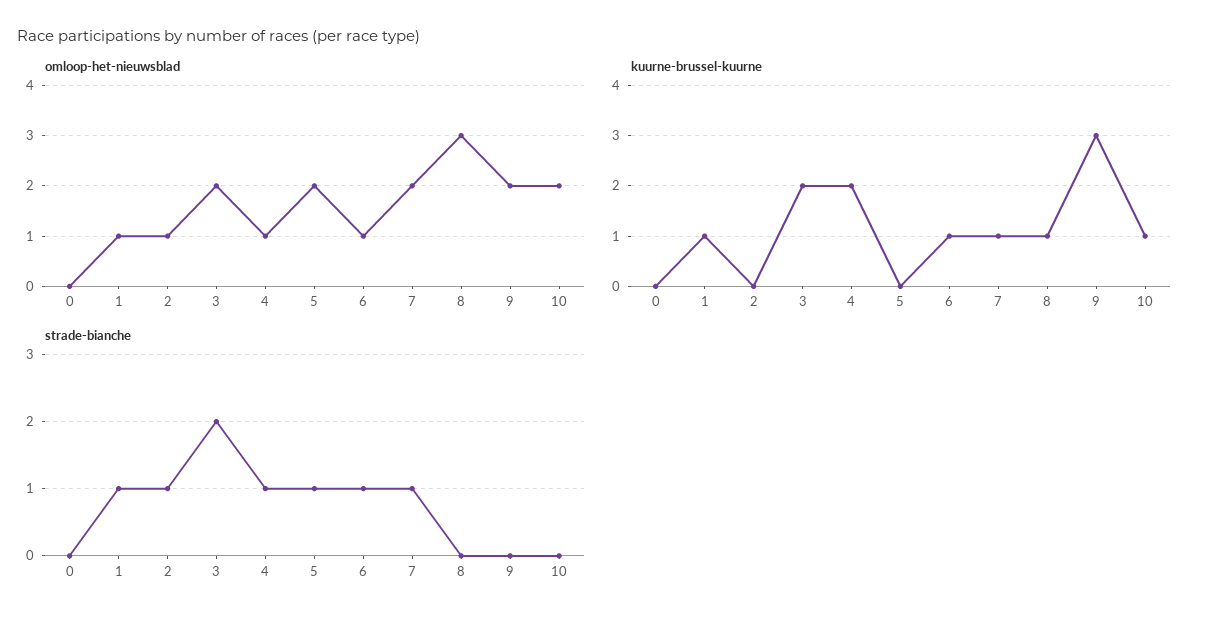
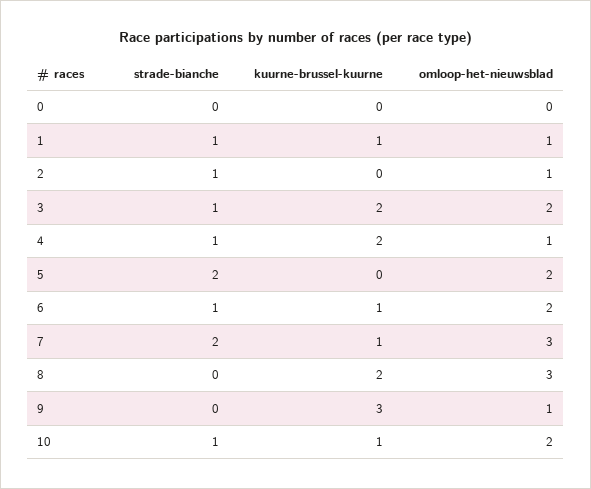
omloop-het-nieuwsblad, 6: 1 -> 2
omloop-het-nieuwsblad, 7: 2 -> 3
omloop-het-nieuwsblad, 9: 2 -> 1
kuurne-brussel-kuurne, 8: 1 -> 2
strade-bianche, 3: 2 -> 1
strade-bianche, 5: 1 -> 2
strade-bianche, 7: 1 -> 2
strade-bianche, 10: 0 -> 1

